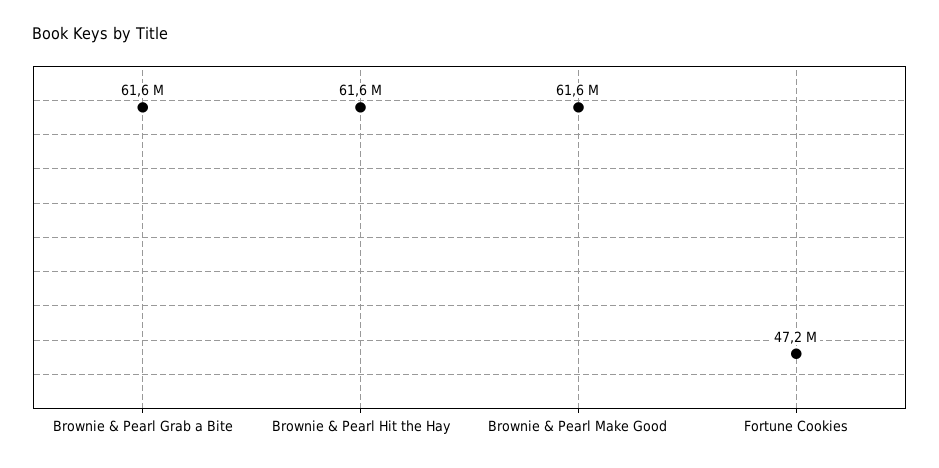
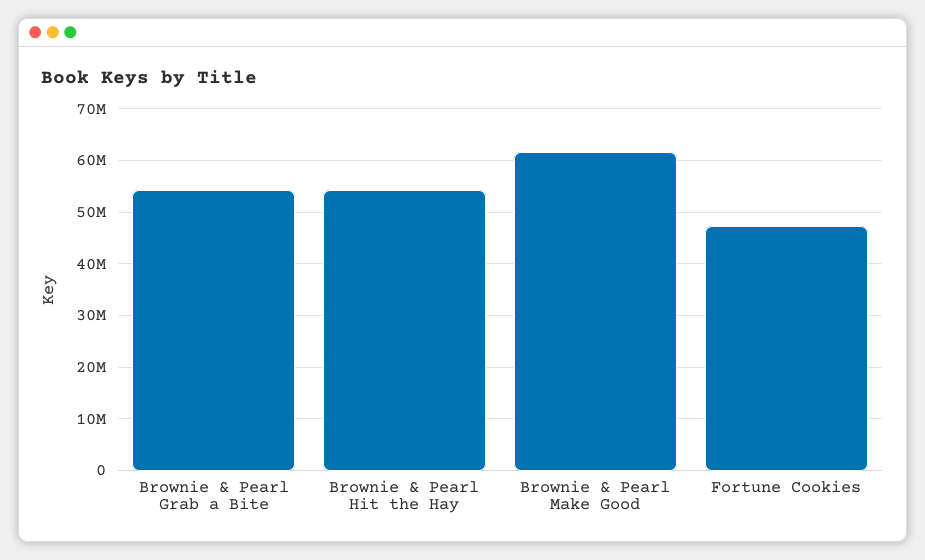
Brownie & Pearl Grab a Bite: 61600000 -> 54000000
Brownie & Pearl Hit the Hay: 61600000 -> 54000000

